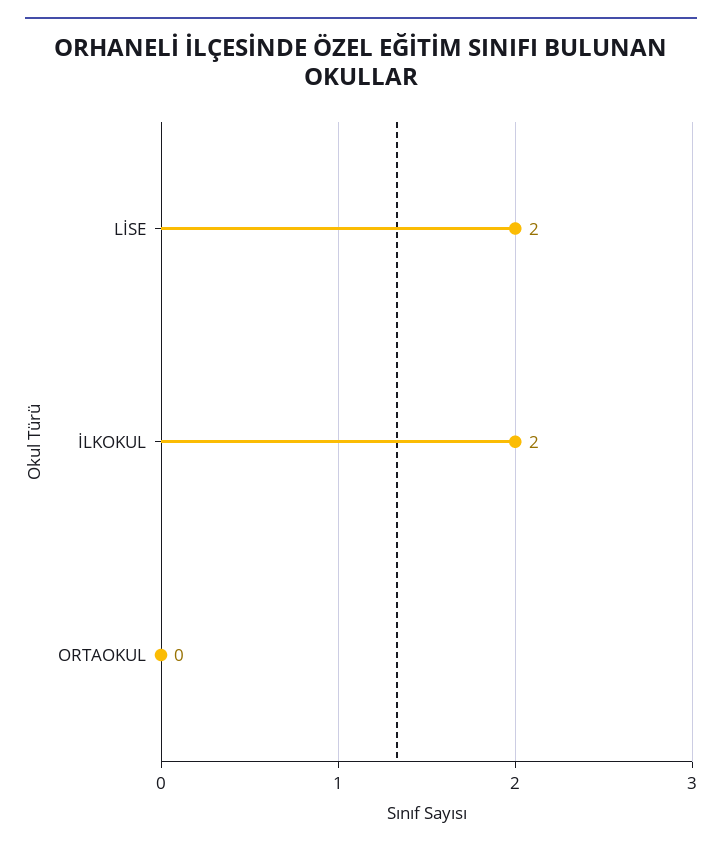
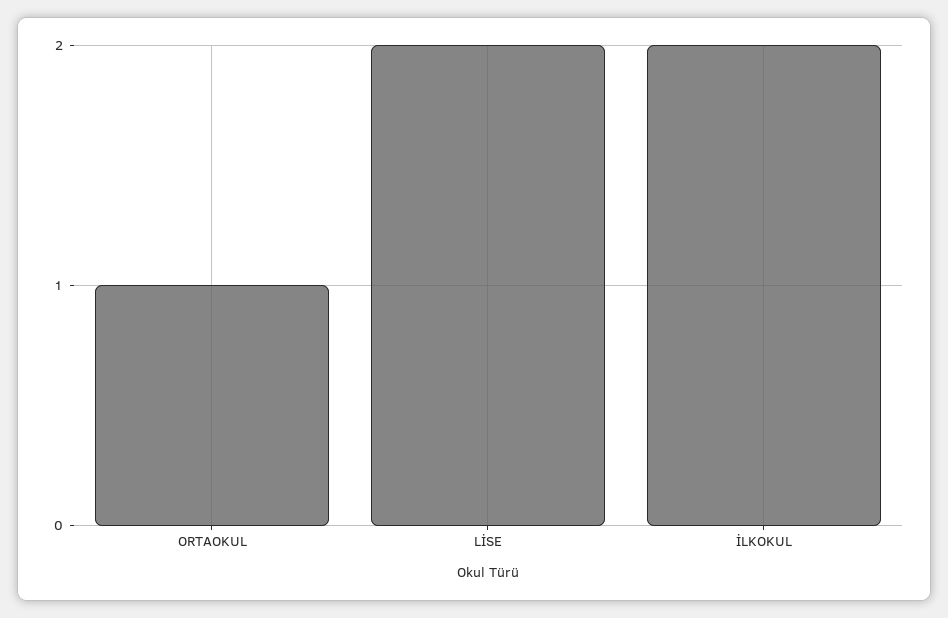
ORTAOKUL: 0 -> 1

